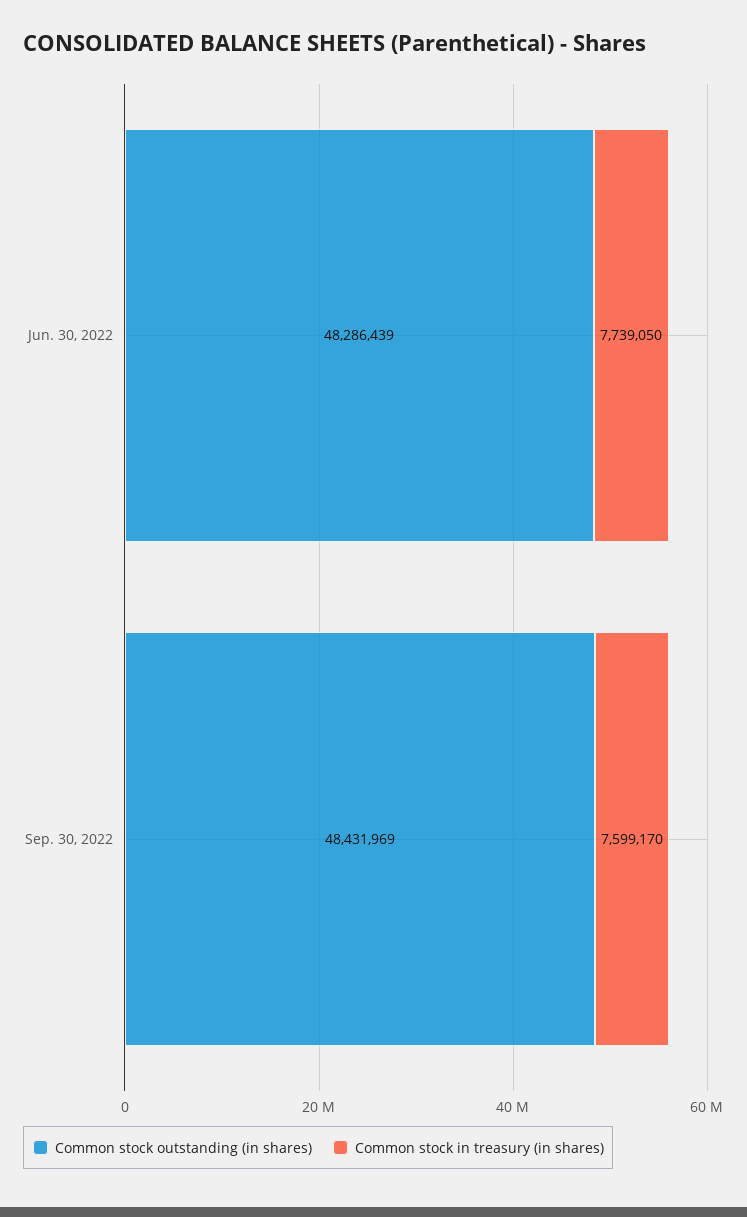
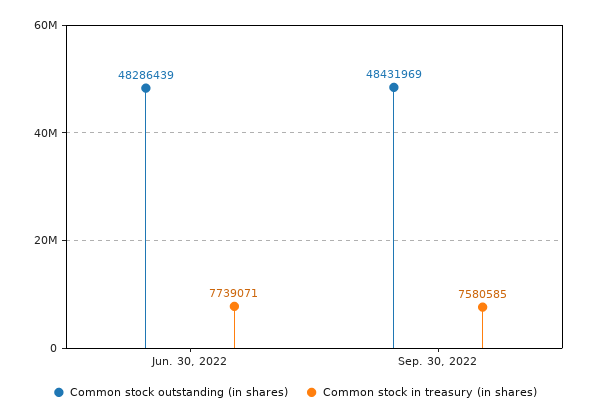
Common stock in treasury (in shares), Jun. 30, 2022: 7739050 -> 7739071
Common stock in treasury (in shares), Sep. 30, 2022: 7599170 -> 7580585

